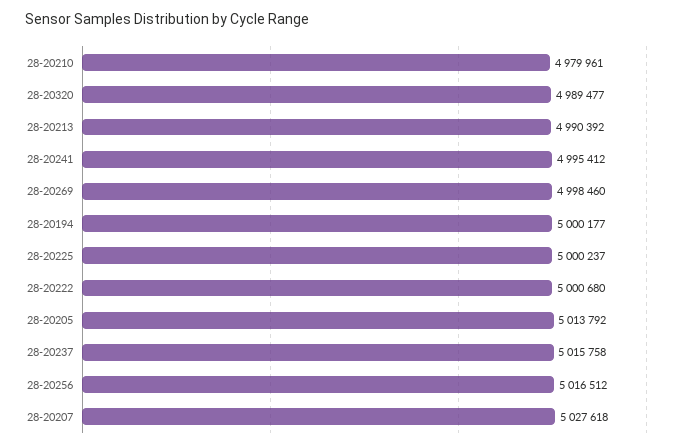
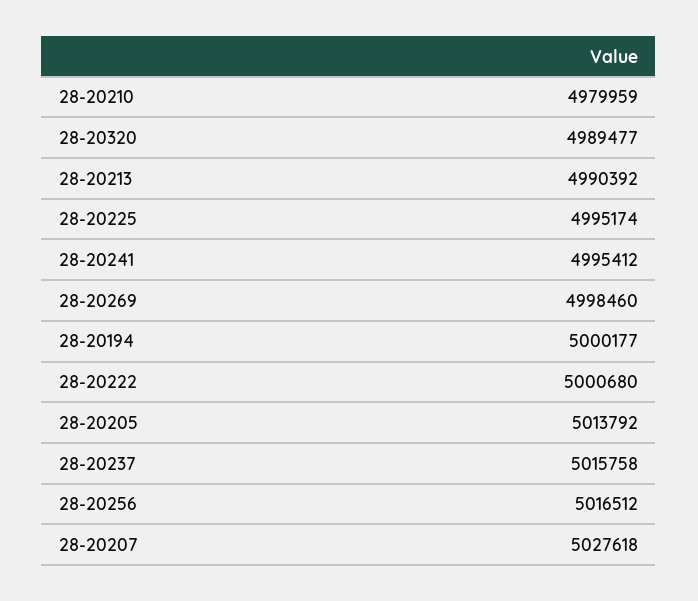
28-20210: 4979961 -> 4979959
28-20225: 5000237 -> 4995174

